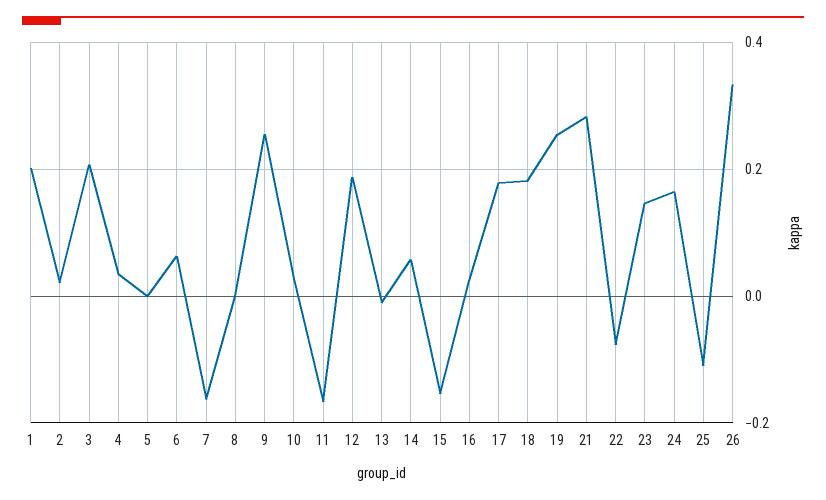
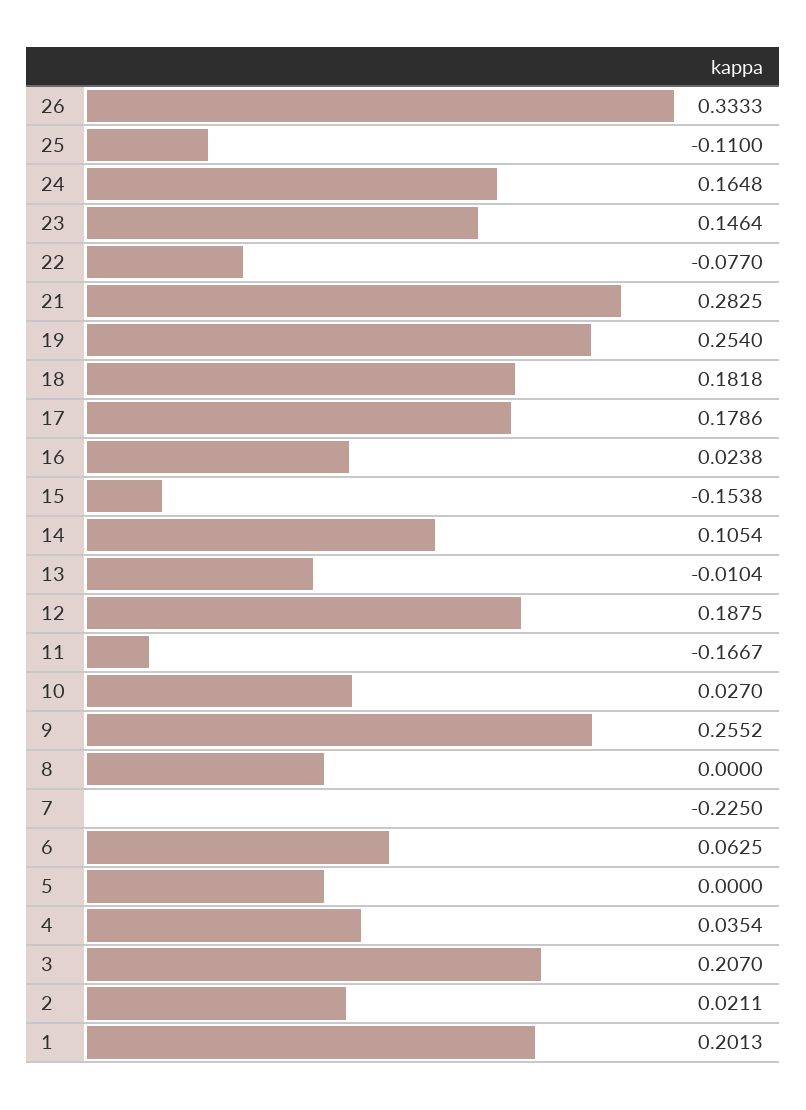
7: -0.16 -> -0.225
14: 0.06 -> 0.1054

